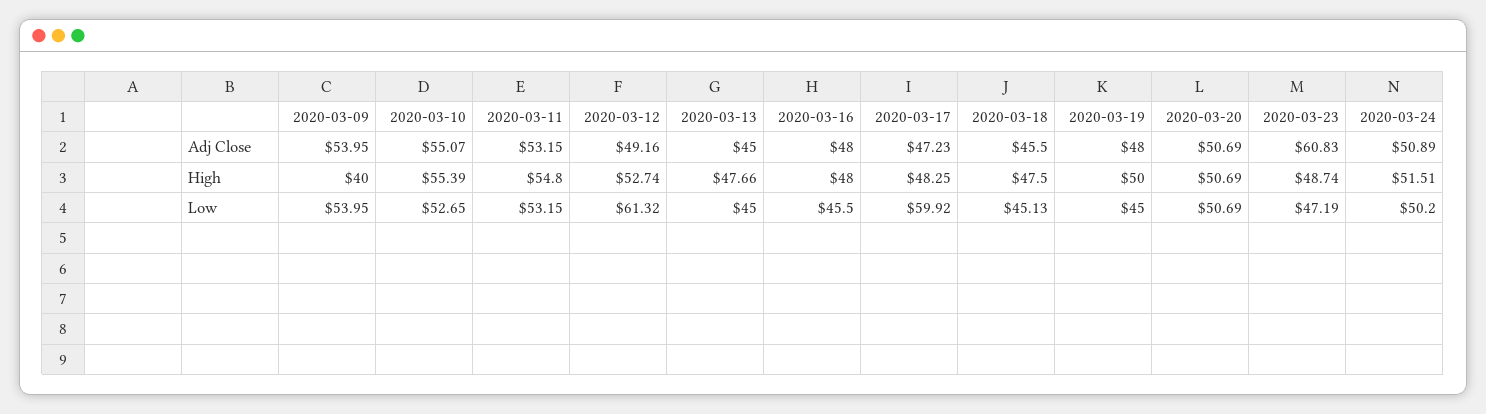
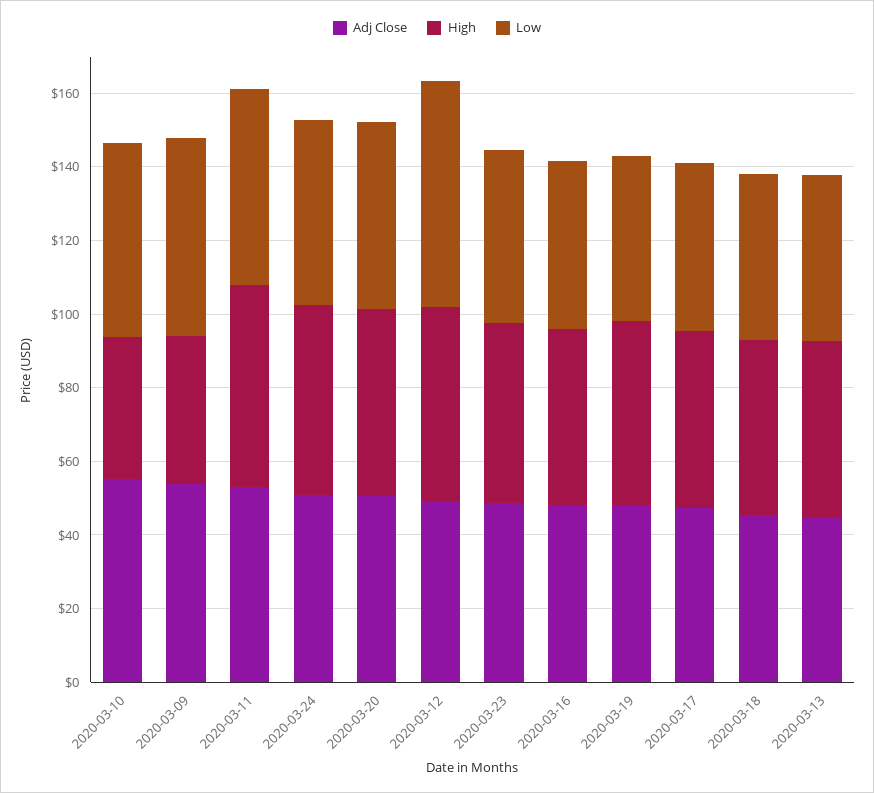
Adj Close, 2020-03-23: 60.83 -> 50
High, 2020-03-10: 55.39 -> 40
Low, 2020-03-17: 59.92 -> 45

